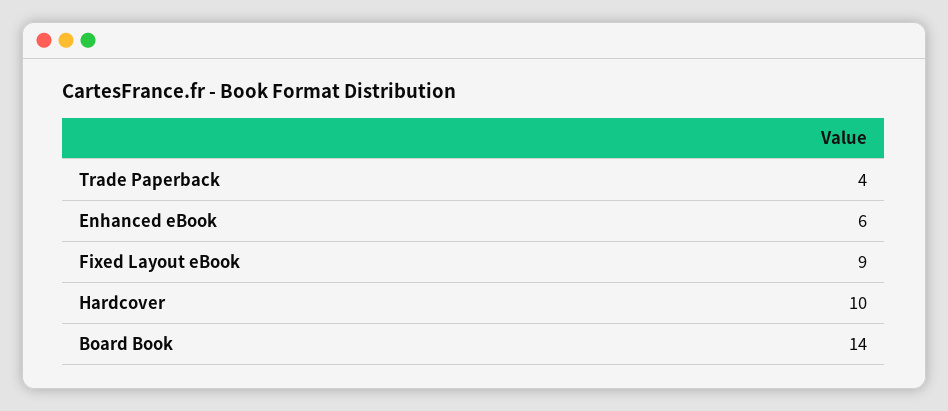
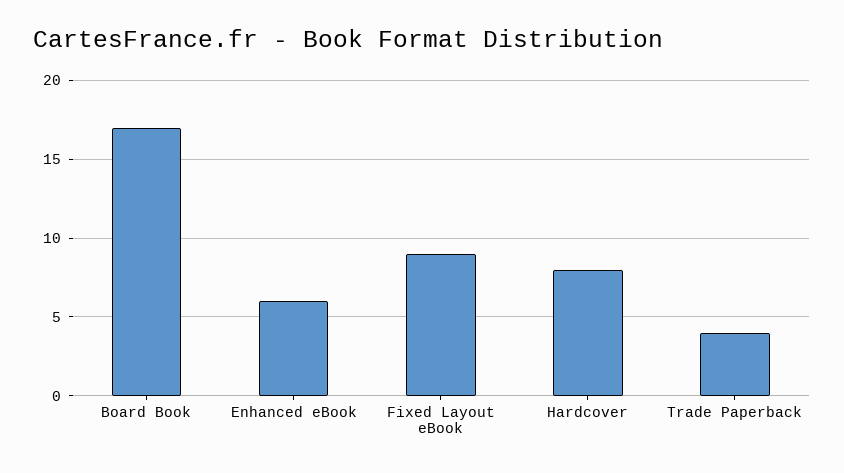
Hardcover: 10 -> 8
Board Book: 14 -> 17

